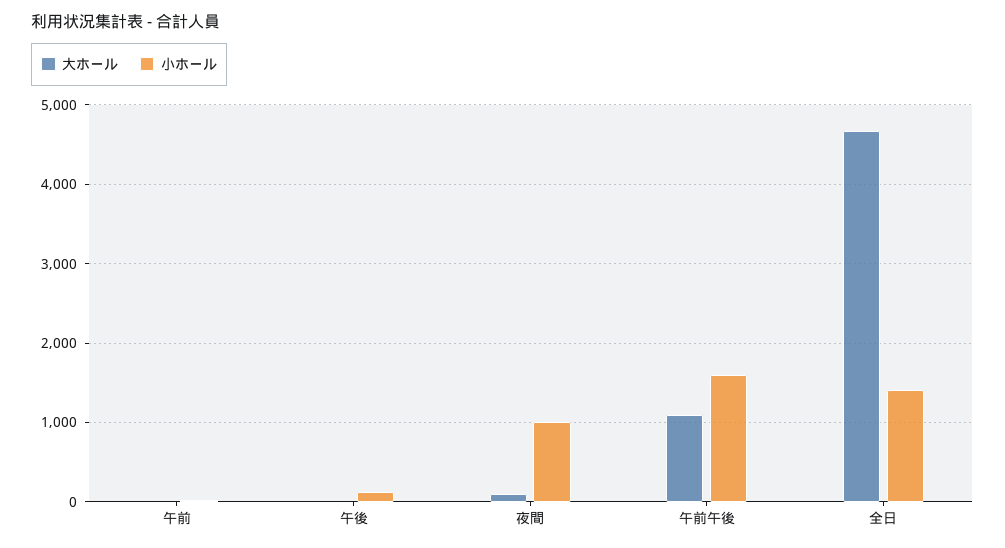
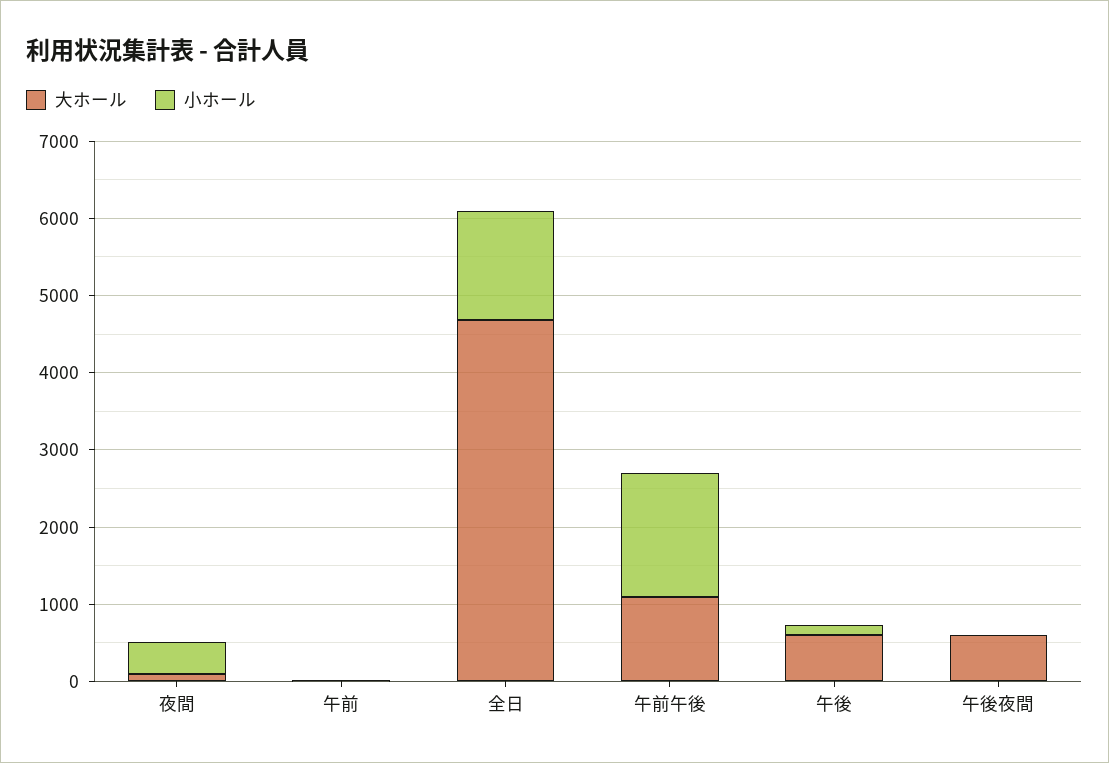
大ホール, 午後: 0 -> 600
小ホール, 夜間: 1000 -> 400
大ホール, 午後夜間: none -> 600
小ホール, 午後夜間: none -> 0

